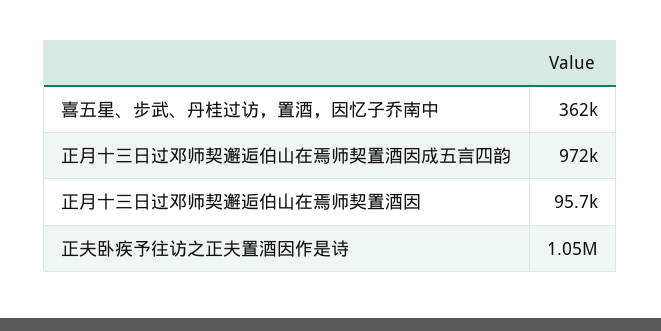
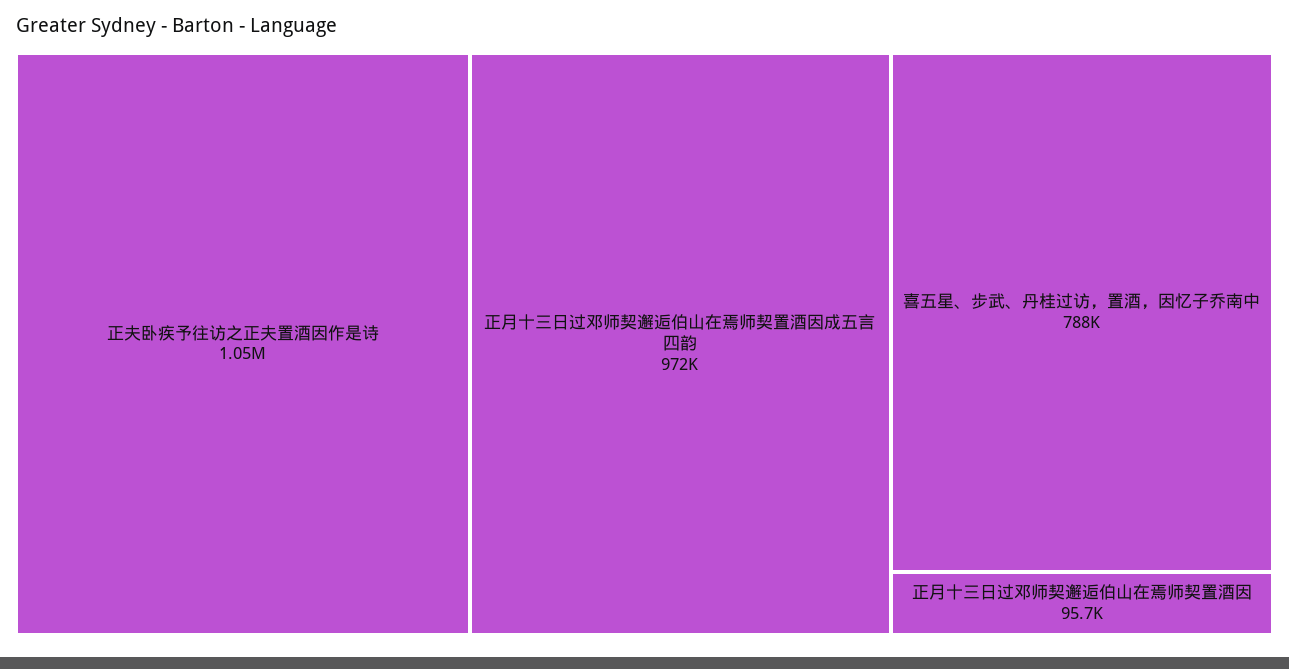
喜五星、步武、丹桂过访，置酒，因忆子乔南中: 362000 -> 788000

